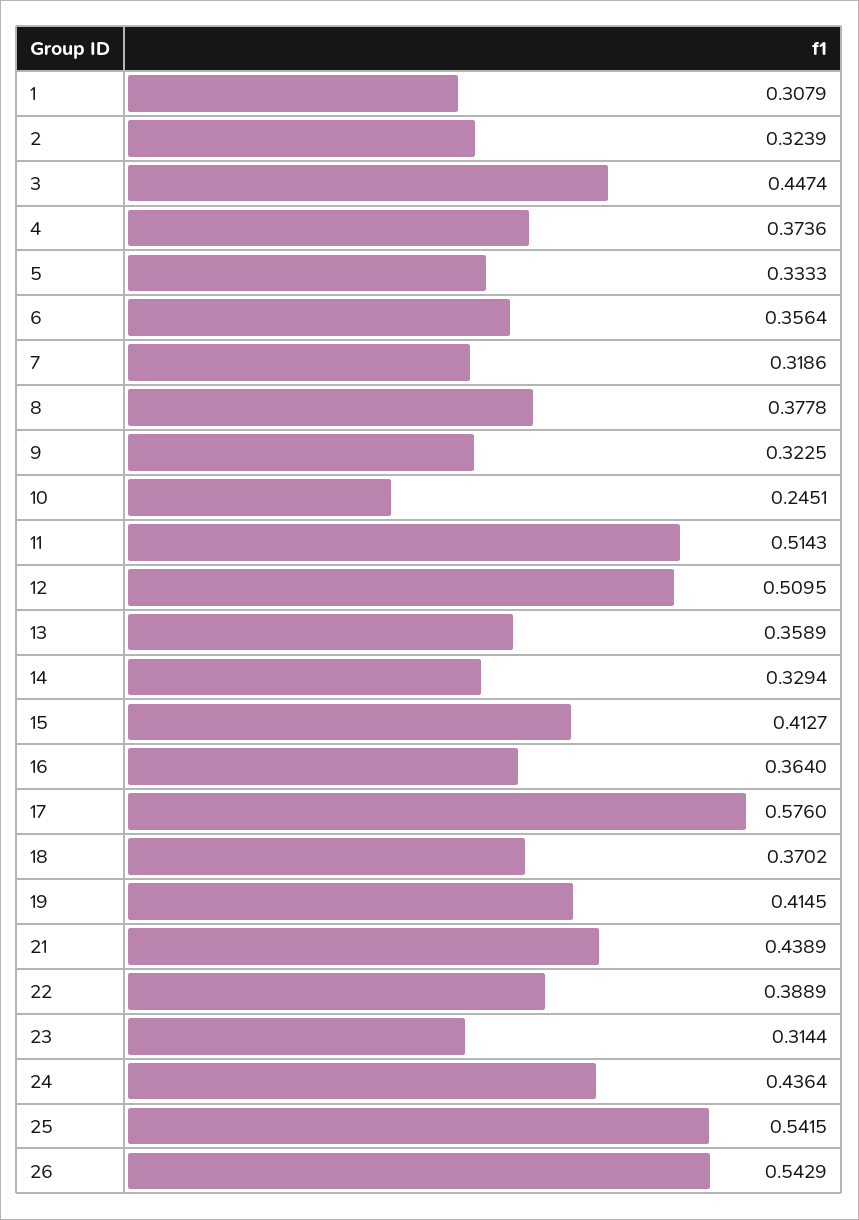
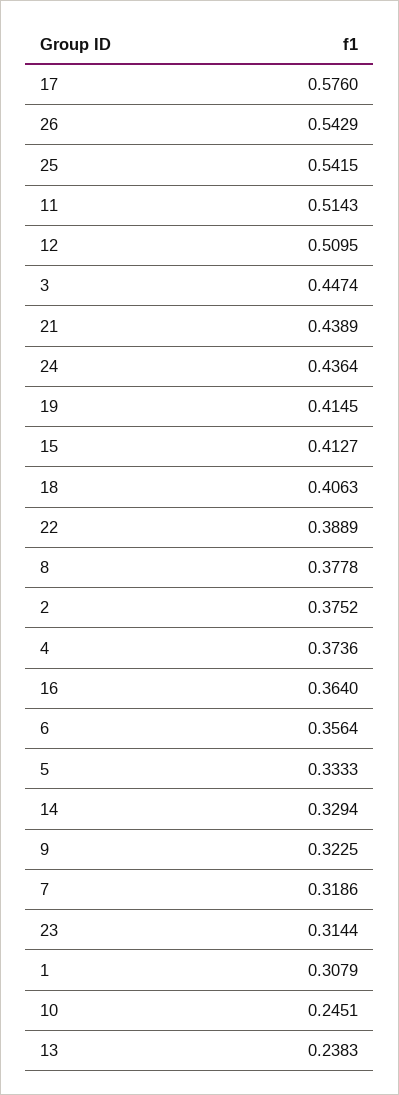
2: 0.3239 -> 0.3752
13: 0.3589 -> 0.2383
18: 0.3702 -> 0.4063

